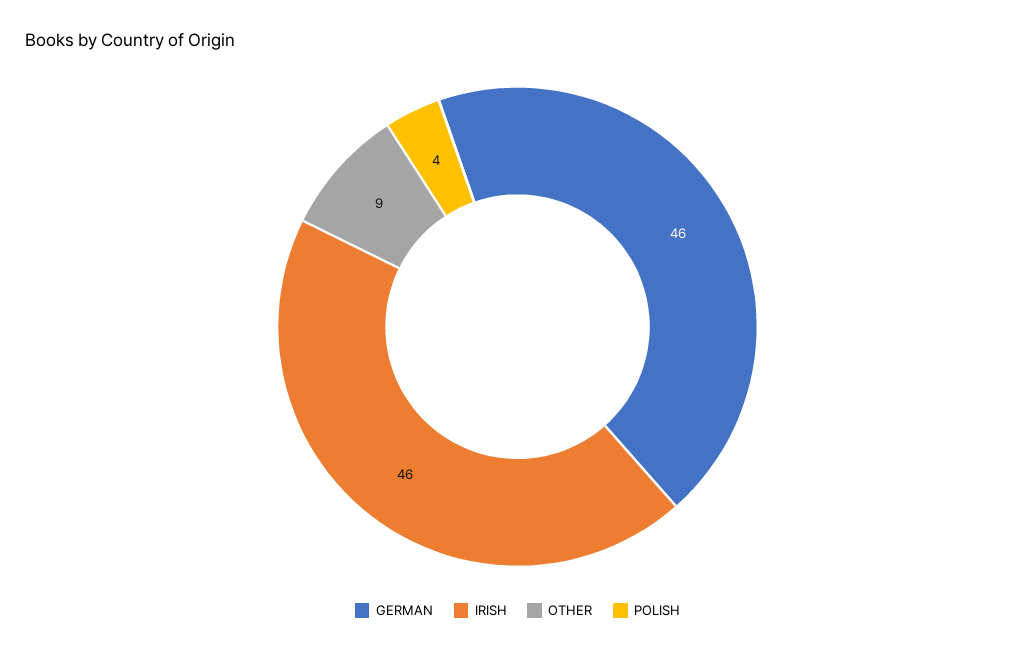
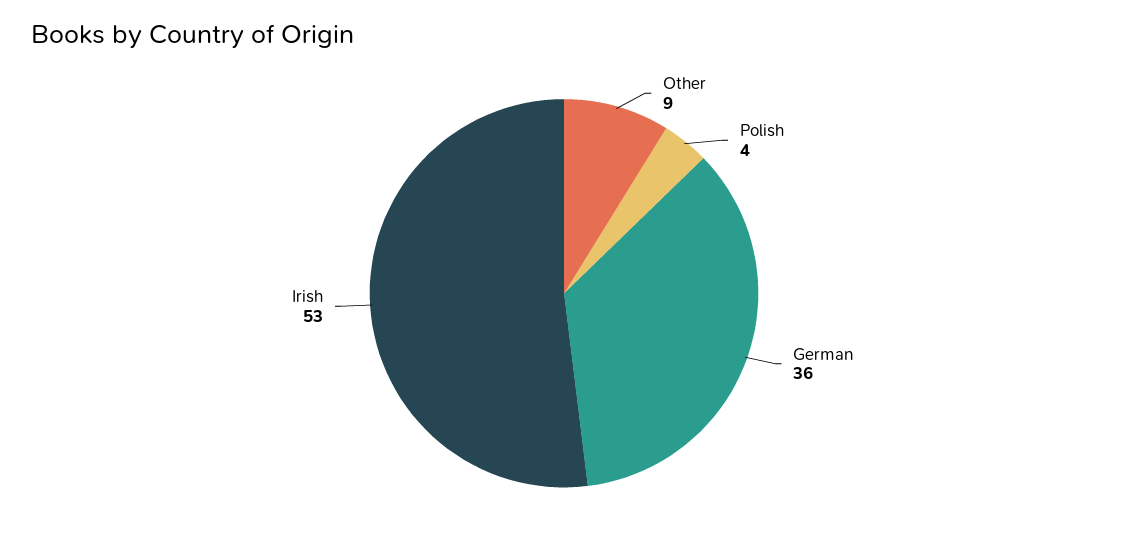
GERMAN: 46 -> 36
IRISH: 46 -> 53

